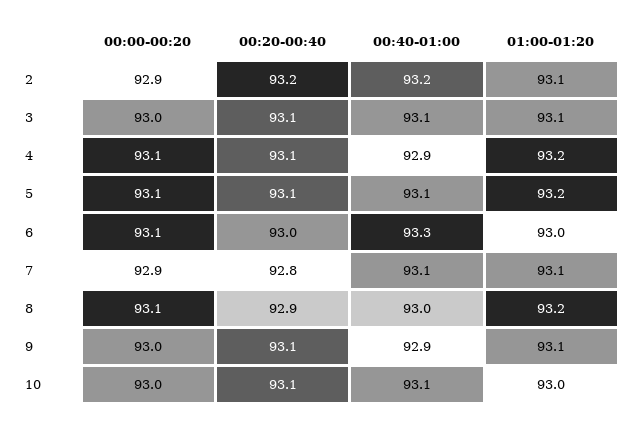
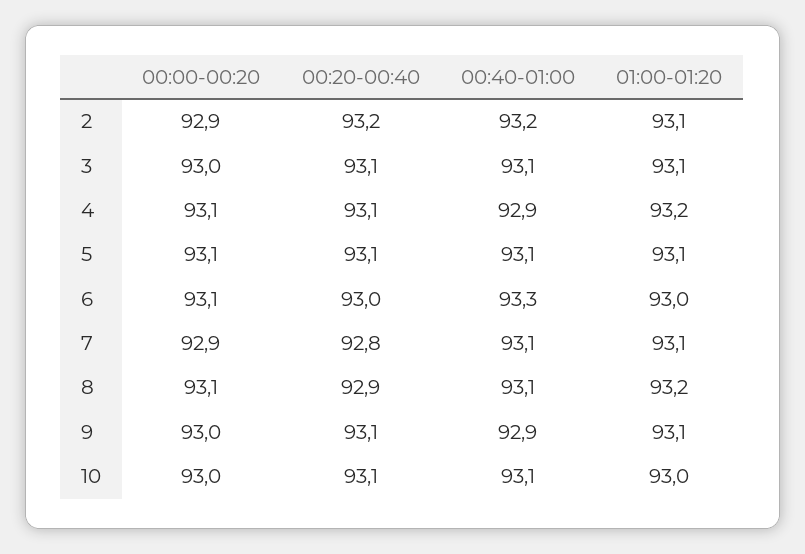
01:00-01:20, 5: 93.2 -> 93.1
00:40-01:00, 8: 93 -> 93.1

